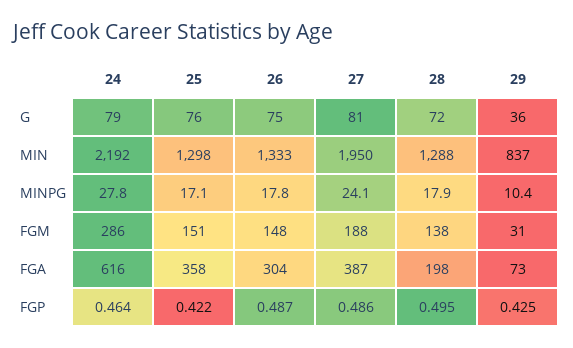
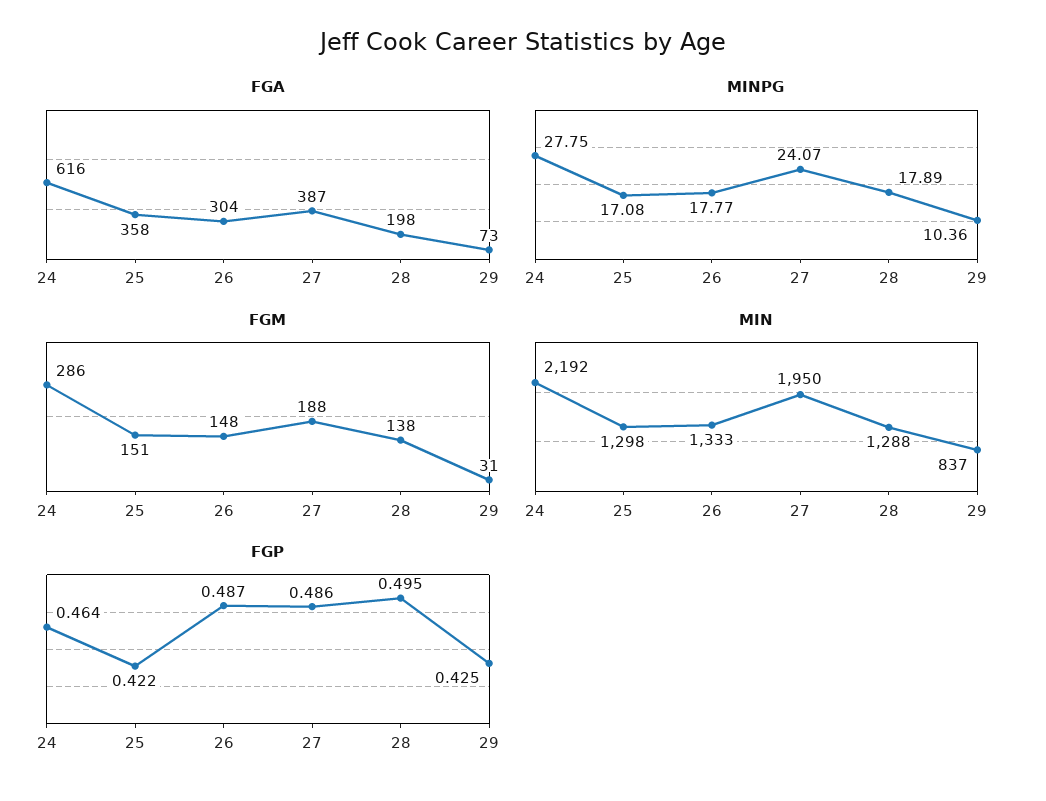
G, 24: 79 -> none
G, 25: 76 -> none
G, 26: 75 -> none
G, 27: 81 -> none
G, 28: 72 -> none
G, 29: 36 -> none

